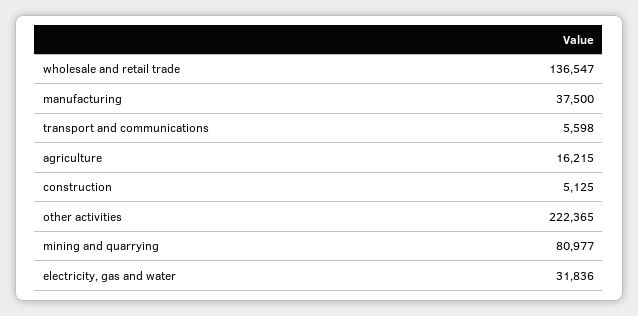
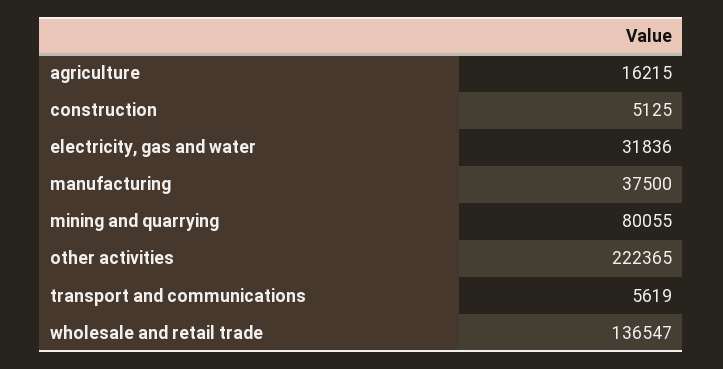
transport and communications: 5598 -> 5619
mining and quarrying: 80977 -> 80055

